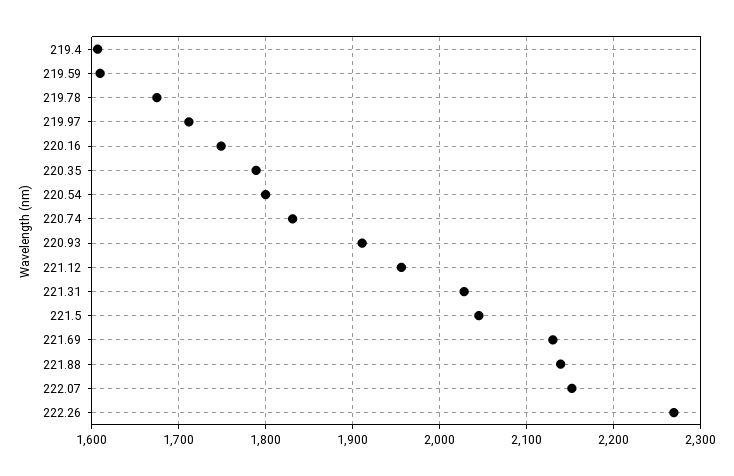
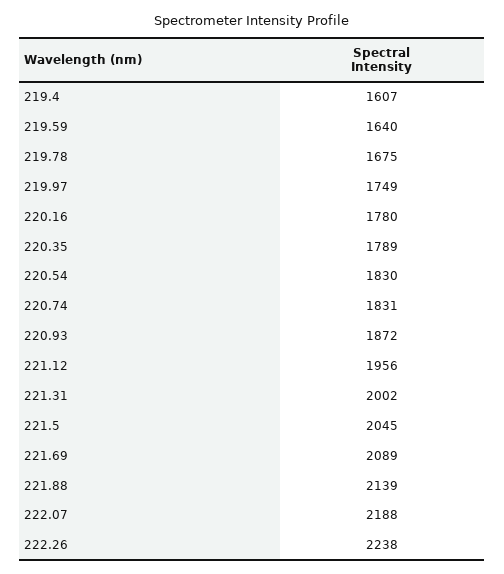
219.59: 1610 -> 1640
219.97: 1710 -> 1749
220.16: 1750 -> 1780
220.54: 1800 -> 1830
220.93: 1910 -> 1872
221.31: 2030 -> 2002
221.69: 2130 -> 2089
222.07: 2150 -> 2188
222.26: 2270 -> 2238

